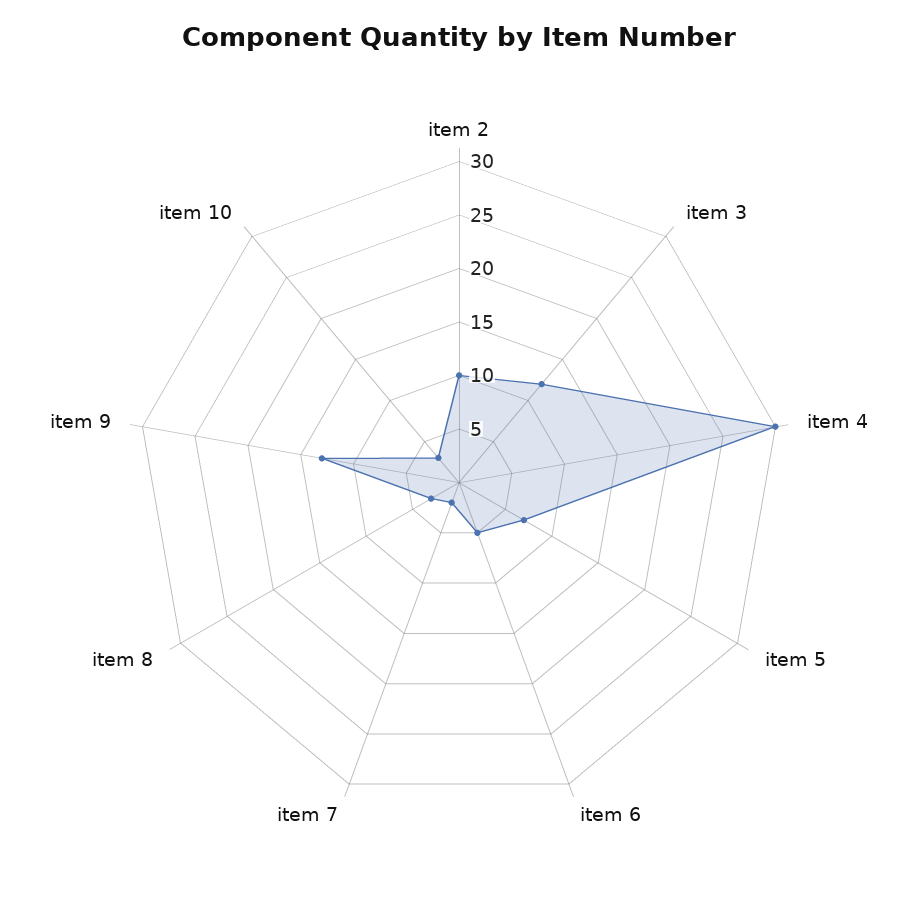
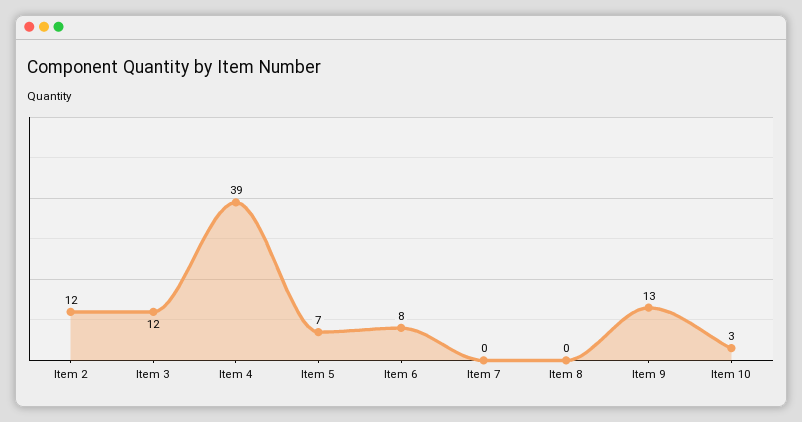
item 2: 10 -> 12
item 4: 30 -> 39
item 6: 5 -> 8
item 7: 2 -> 0
item 8: 3 -> 0

